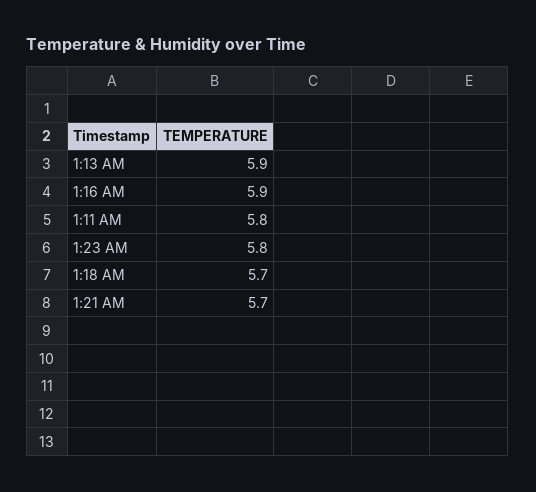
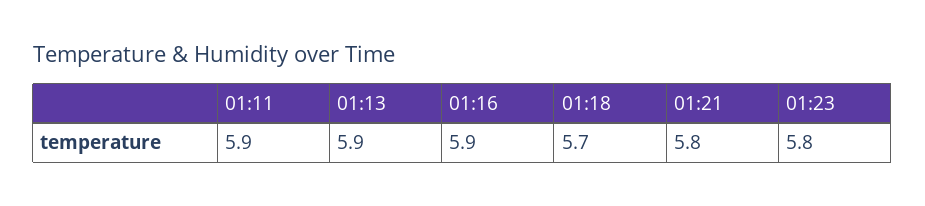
1:11 AM: 5.8 -> 5.9
1:21 AM: 5.7 -> 5.8

